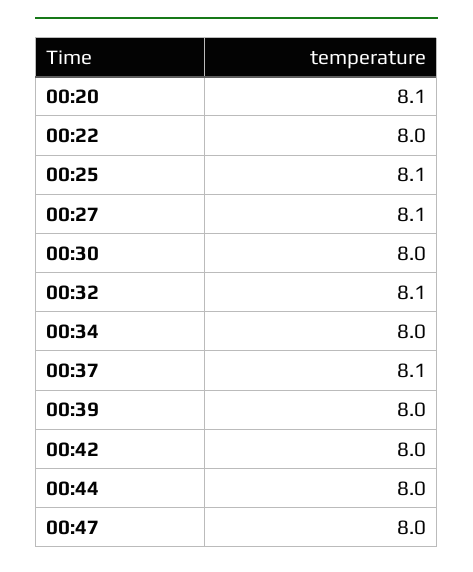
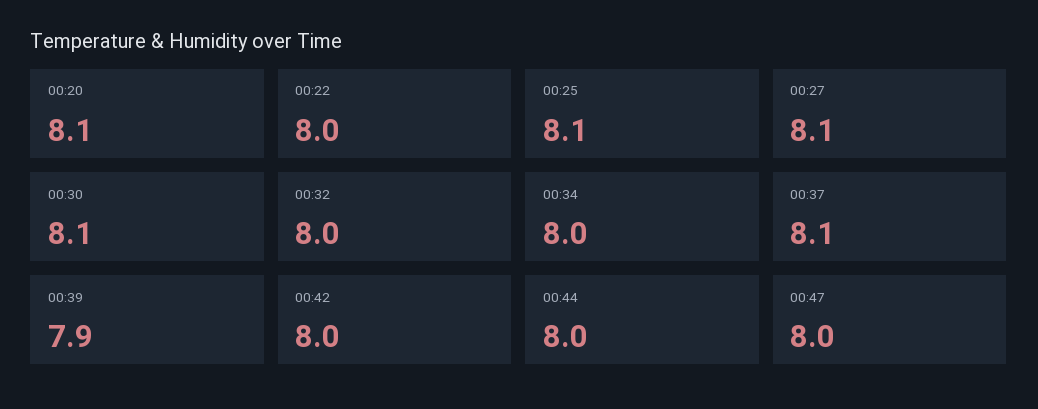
00:30: 8 -> 8.1
00:32: 8.1 -> 8
00:39: 8 -> 7.9

